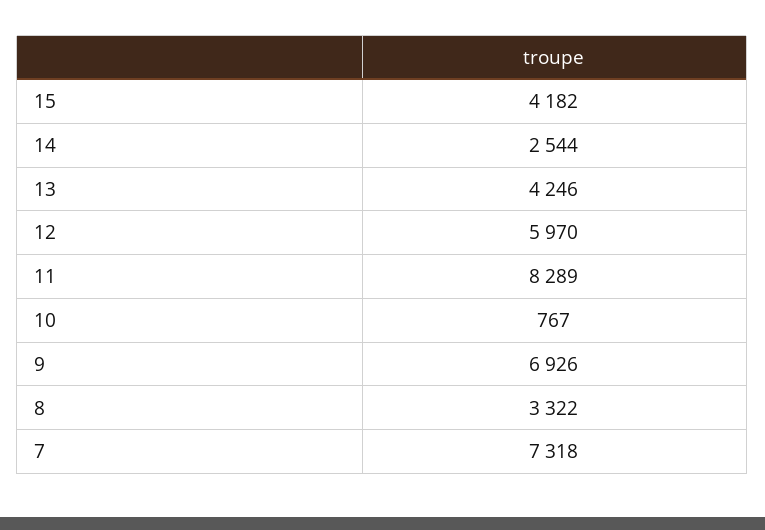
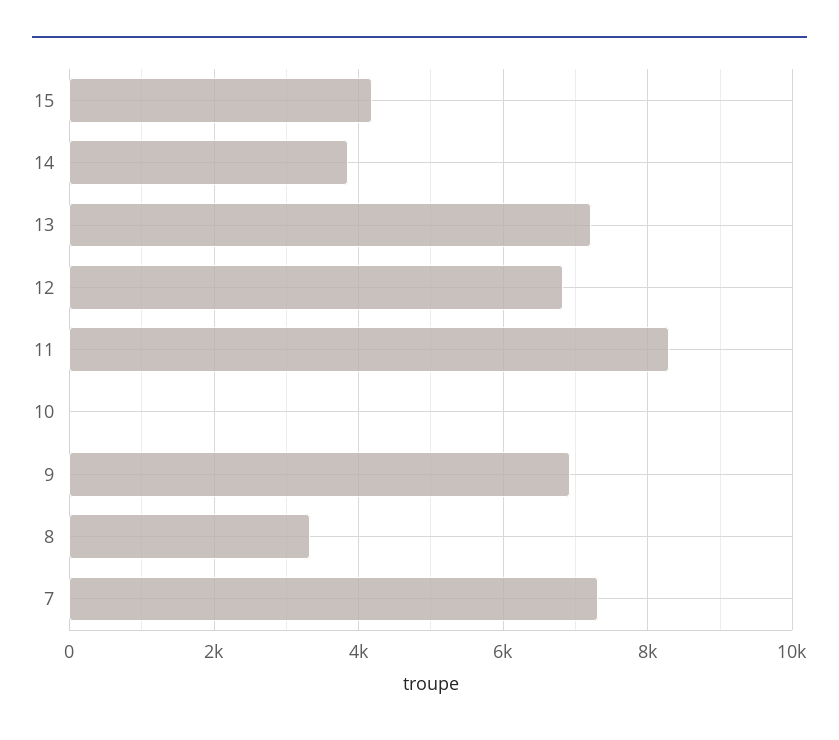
14: 2544 -> 3800
13: 4246 -> 7200
12: 5970 -> 6800
10: 767 -> 0

